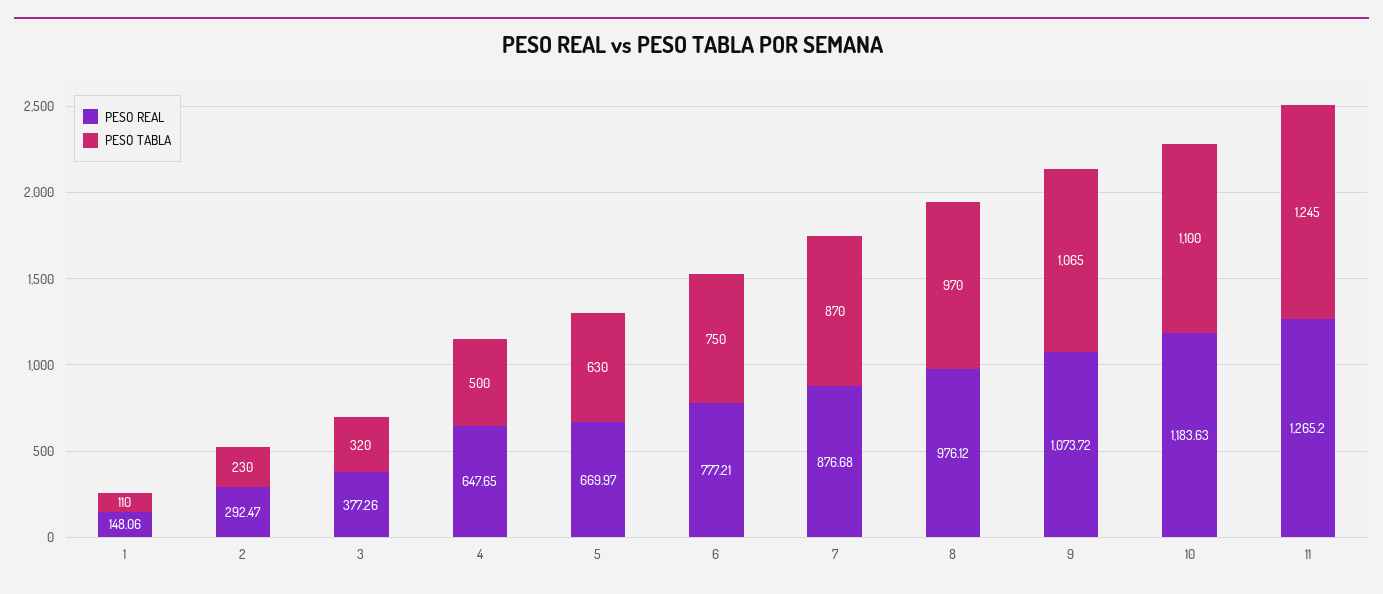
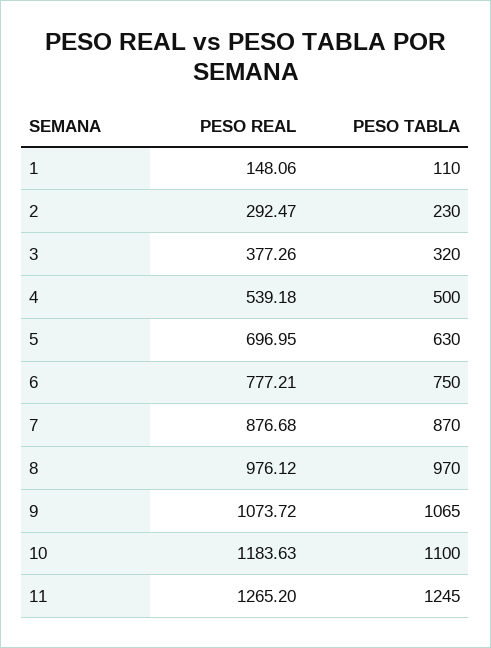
PESO REAL, 4: 647.65 -> 539.18
PESO REAL, 5: 669.97 -> 696.95

